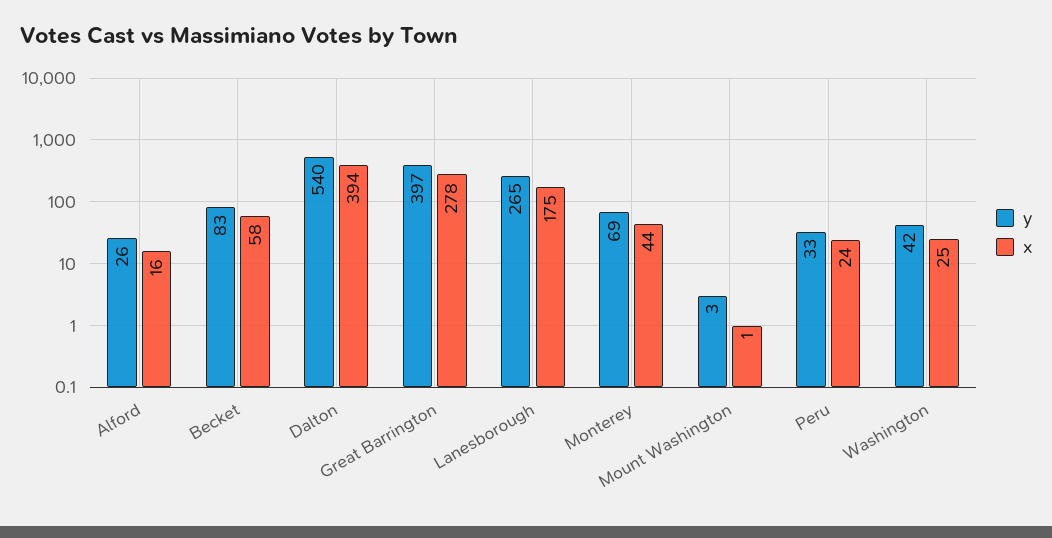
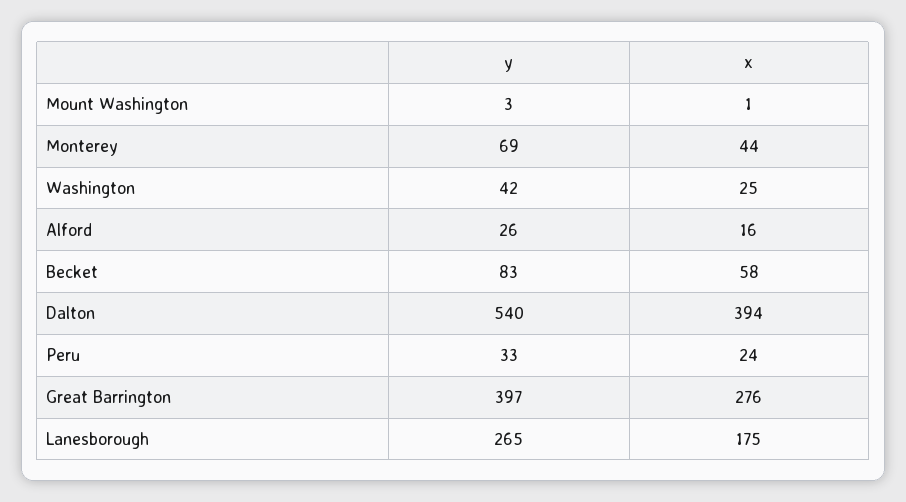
x, Great Barrington: 278 -> 276

